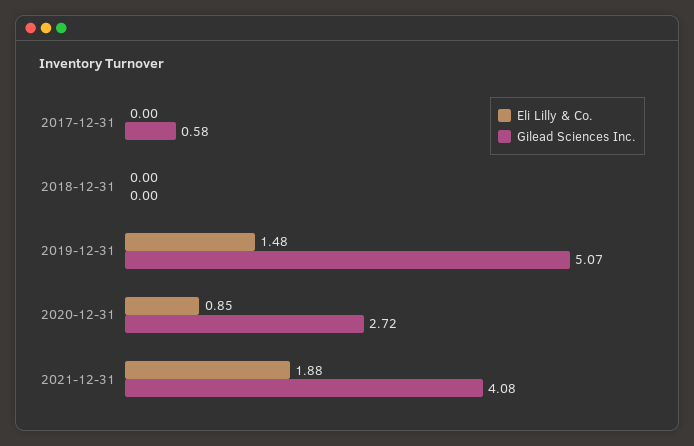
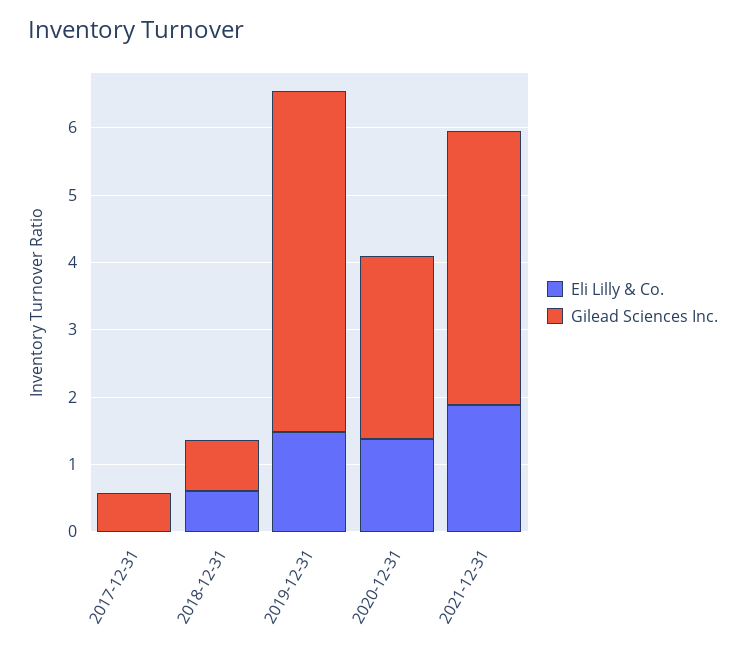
Eli Lilly & Co., 2018-12-31: 0 -> 0.6
Gilead Sciences Inc., 2018-12-31: 0 -> 0.8
Eli Lilly & Co., 2020-12-31: 0.85 -> 1.4

